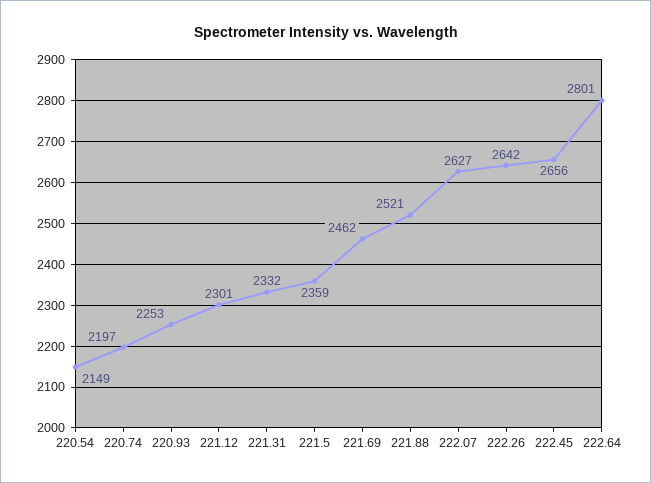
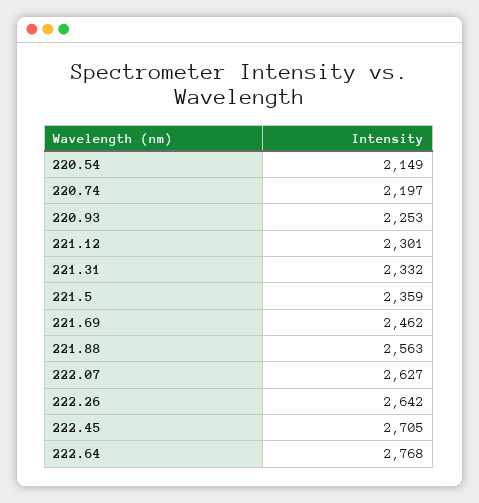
221.88: 2521 -> 2563
222.45: 2656 -> 2705
222.64: 2801 -> 2768

